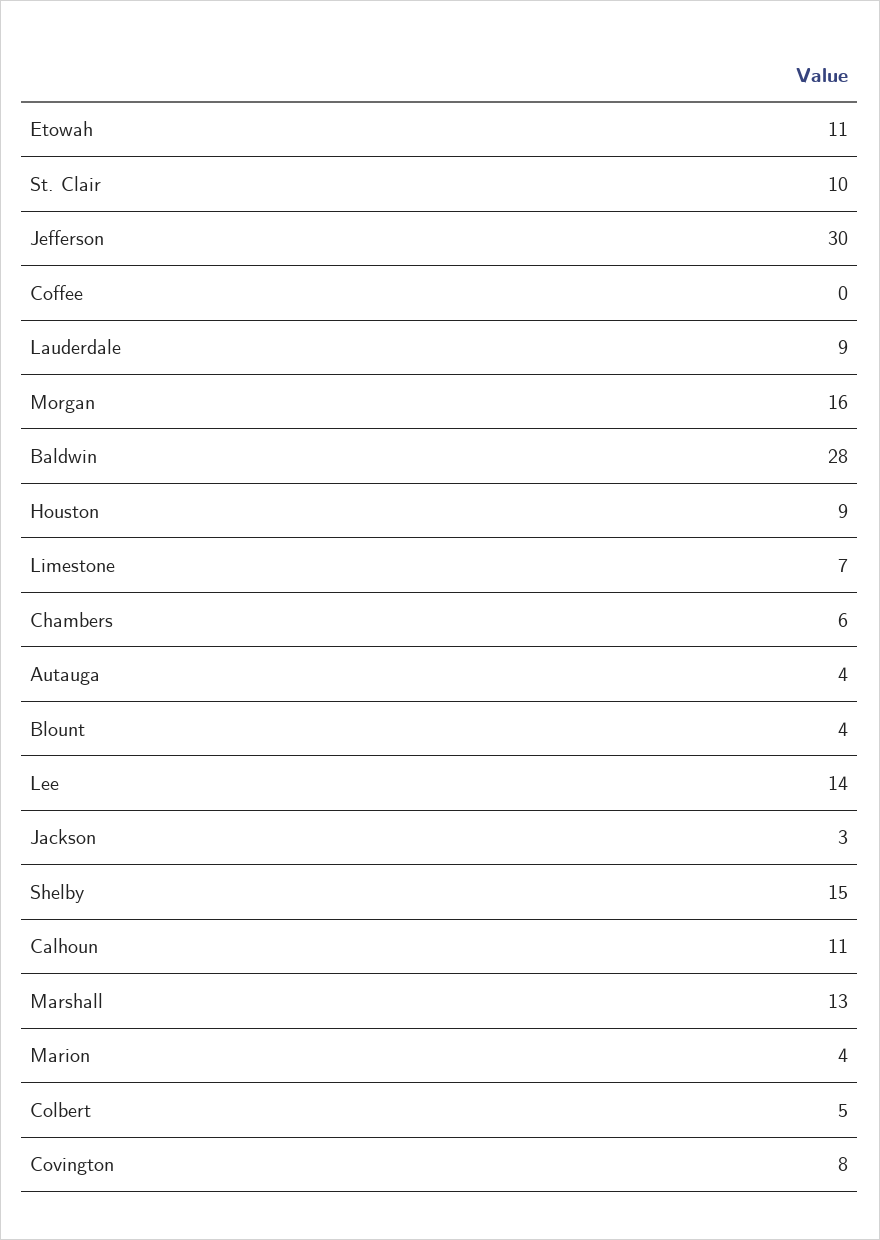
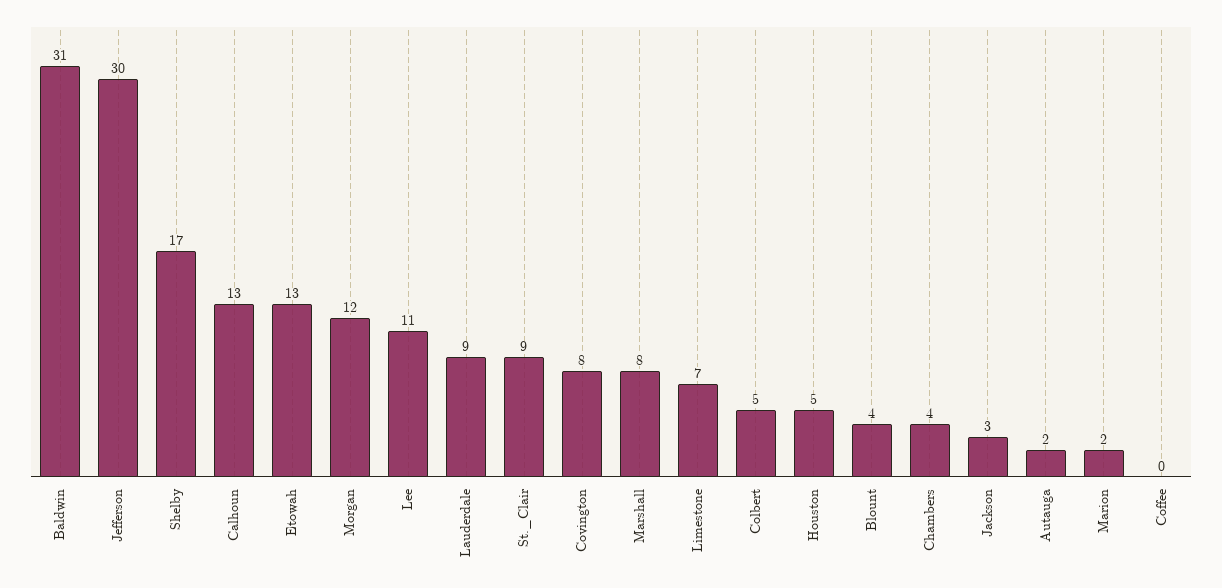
Etowah: 11 -> 13
St. Clair: 10 -> 9
Morgan: 16 -> 12
Baldwin: 28 -> 31
Houston: 9 -> 5
Chambers: 6 -> 4
Autauga: 4 -> 2
Lee: 14 -> 11
Shelby: 15 -> 17
Calhoun: 11 -> 13
Marshall: 13 -> 8
Marion: 4 -> 2

